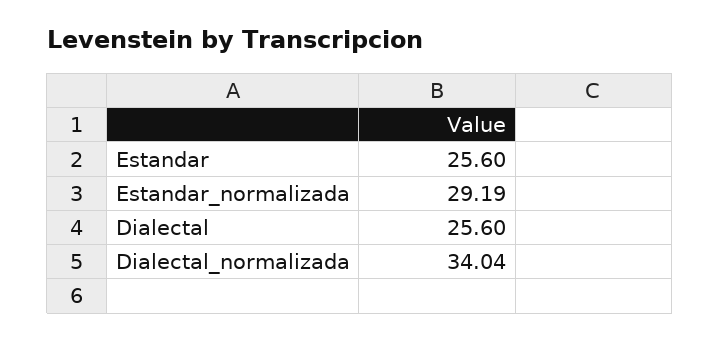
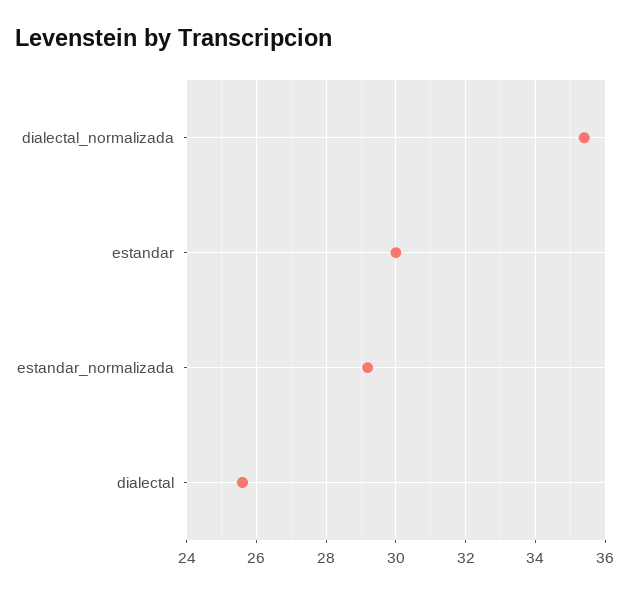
Estandar: 25.6 -> 30
Dialectal_normalizada: 34.04 -> 35.4

